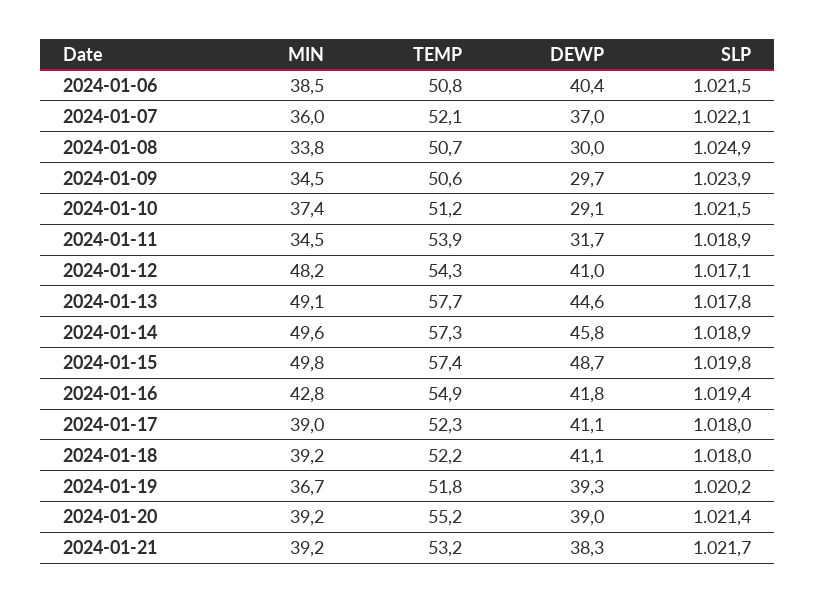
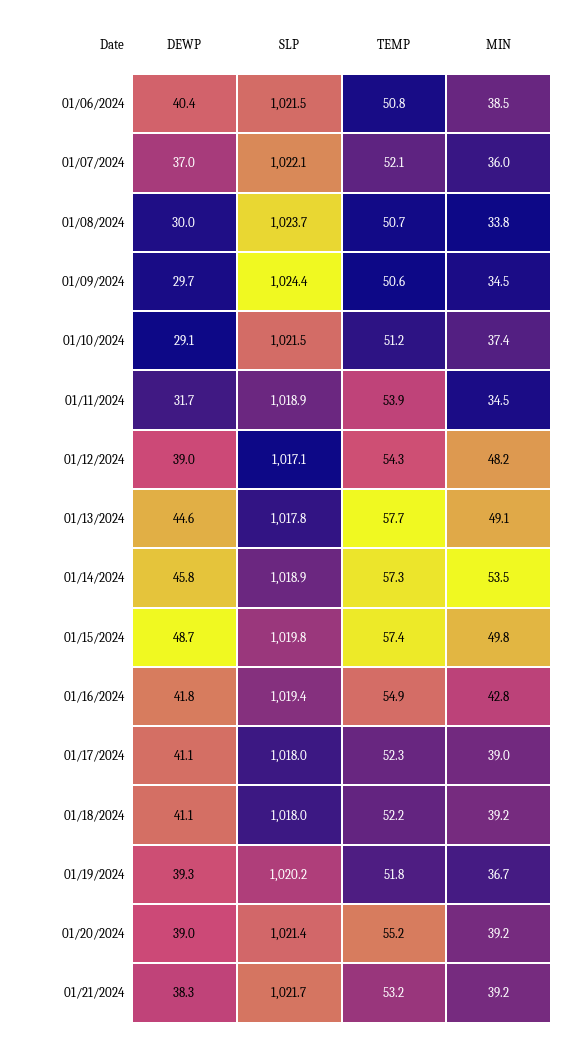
SLP, 2024-01-08: 1024.9 -> 1023.7
SLP, 2024-01-09: 1023.9 -> 1024.4
DEWP, 2024-01-12: 41 -> 39
MIN, 2024-01-14: 49.6 -> 53.5

